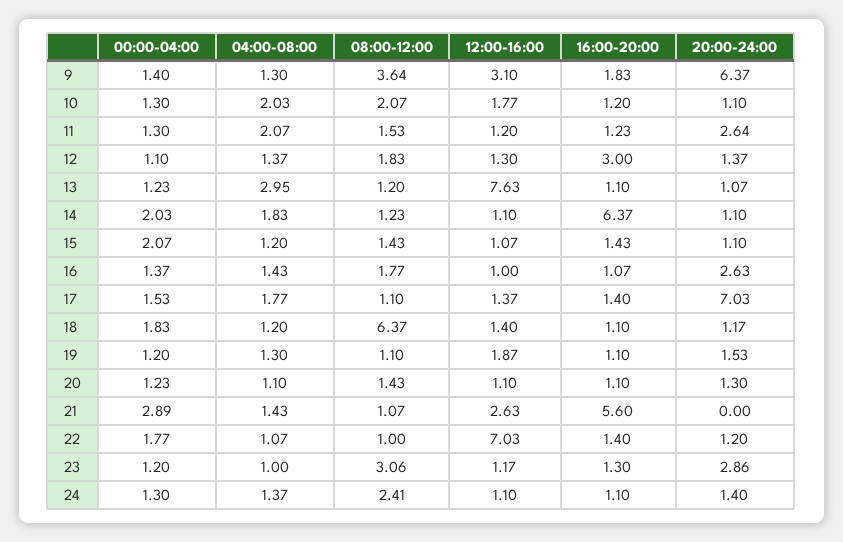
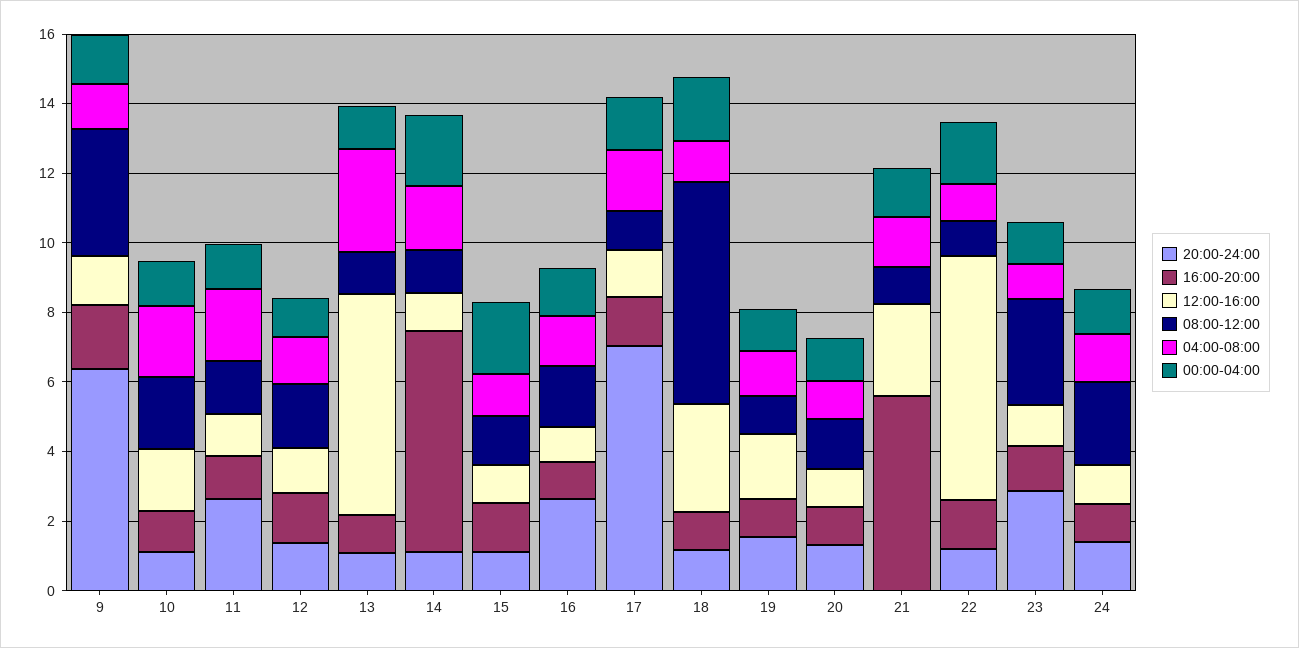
12:00-16:00, 9: 3.1 -> 1.5
16:00-20:00, 12: 3 -> 1.5
12:00-16:00, 13: 7.63 -> 6.5
12:00-16:00, 18: 1.4 -> 3
00:00-04:00, 21: 2.89 -> 1.5

